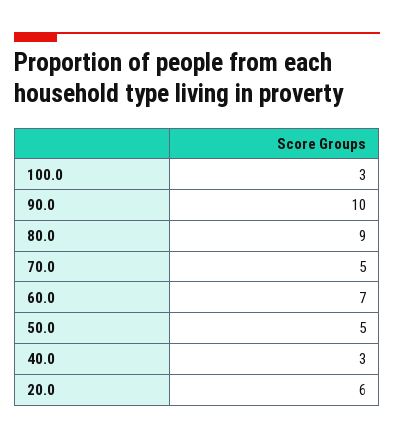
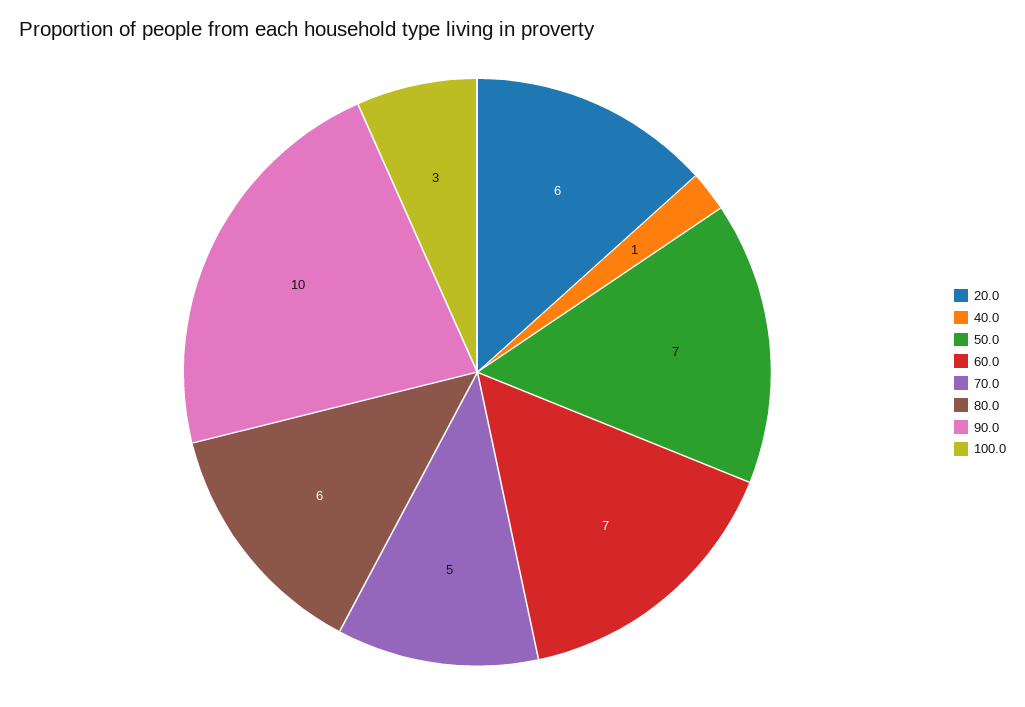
80.0: 9 -> 6
50.0: 5 -> 7
40.0: 3 -> 1

